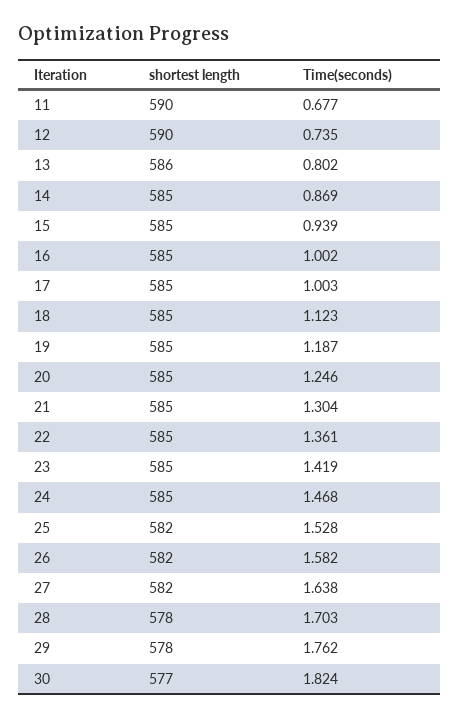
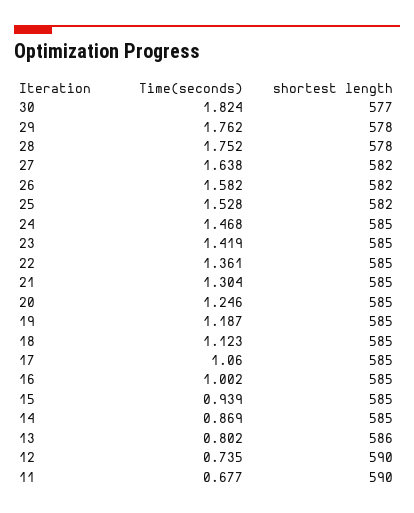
Time(seconds), 17: 1.003 -> 1.06
Time(seconds), 28: 1.703 -> 1.752

